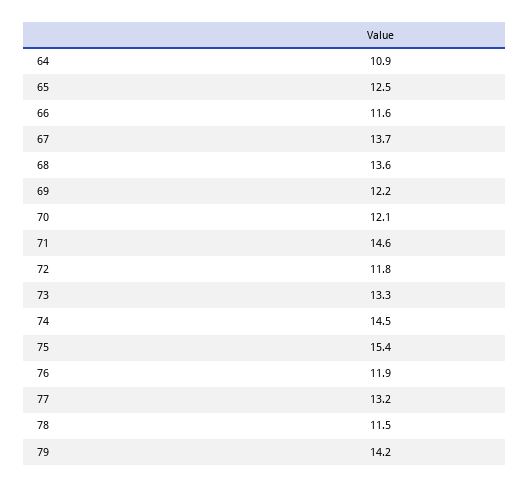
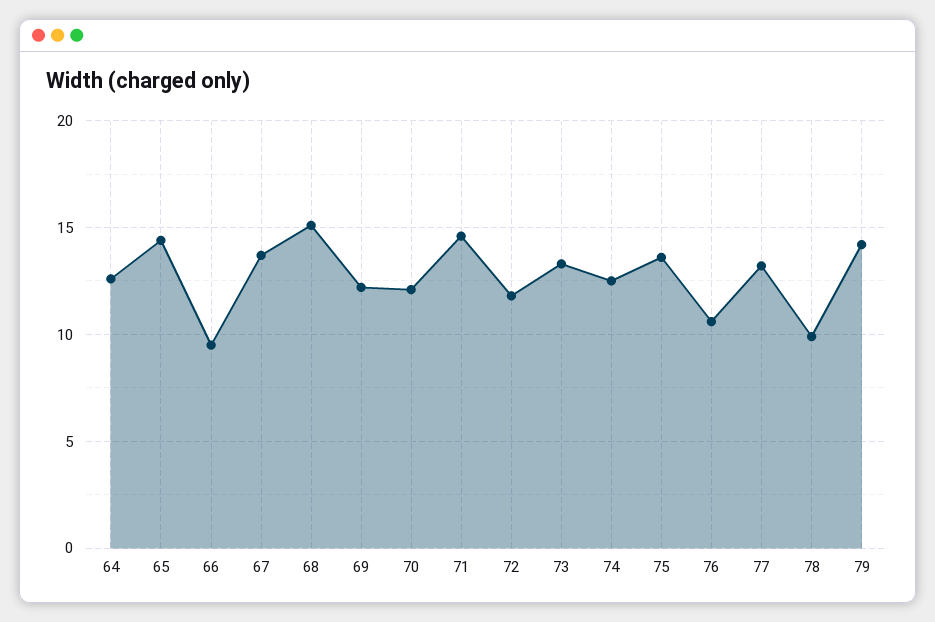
64: 10.9 -> 12.5
65: 12.5 -> 14.5
66: 11.6 -> 9.5
68: 13.6 -> 15
74: 14.5 -> 12.5
75: 15.4 -> 13.5
76: 11.9 -> 10.5
78: 11.5 -> 10

